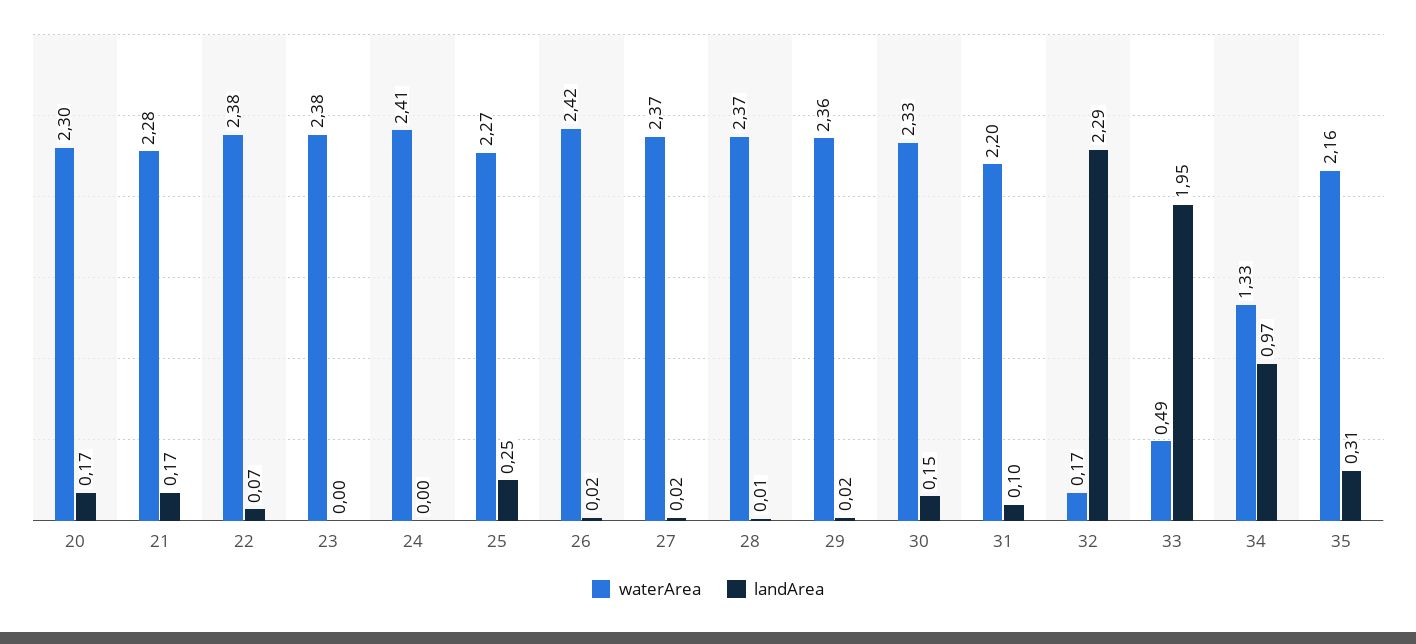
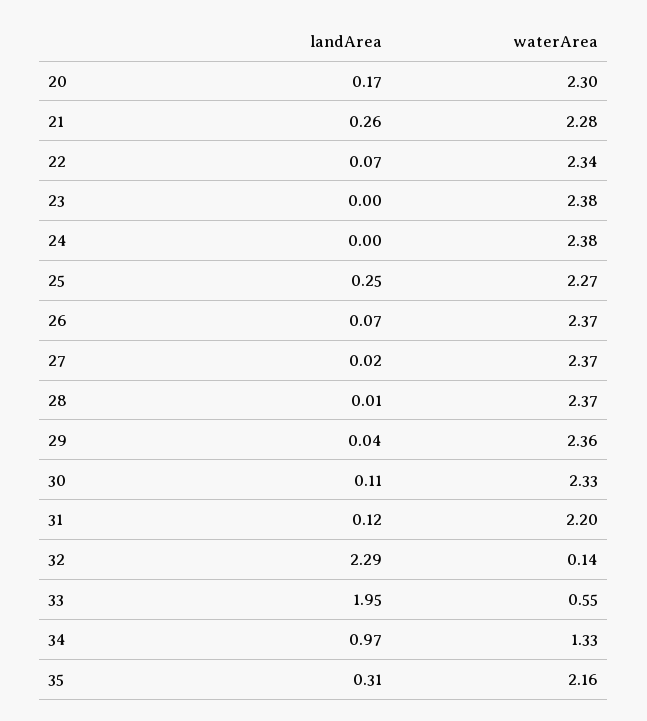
landArea, 21: 0.17 -> 0.26
waterArea, 22: 2.38 -> 2.34
waterArea, 24: 2.41 -> 2.38
waterArea, 26: 2.42 -> 2.37
landArea, 26: 0.02 -> 0.07
landArea, 29: 0.02 -> 0.04
landArea, 30: 0.15 -> 0.11
landArea, 31: 0.1 -> 0.12
waterArea, 32: 0.17 -> 0.14
waterArea, 33: 0.49 -> 0.55

